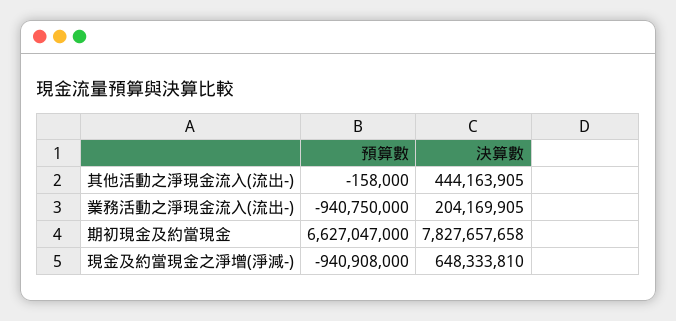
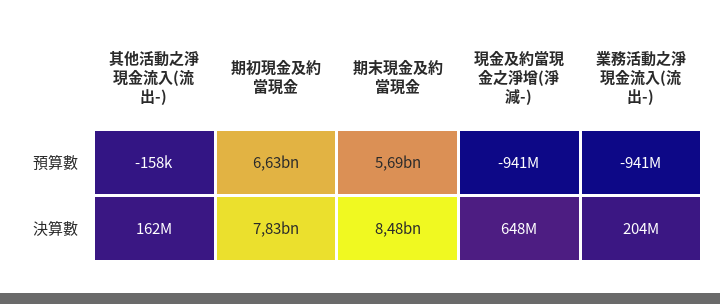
決算數, 其他活動之淨現金流入(流出-): 444163905 -> 162000000
預算數, 期末現金及約當現金: none -> 5690000000
決算數, 期末現金及約當現金: none -> 8480000000

